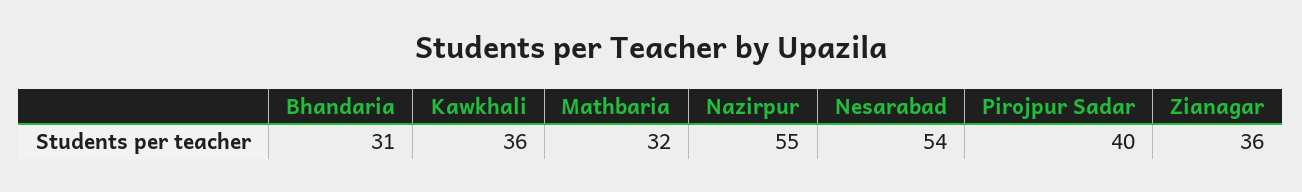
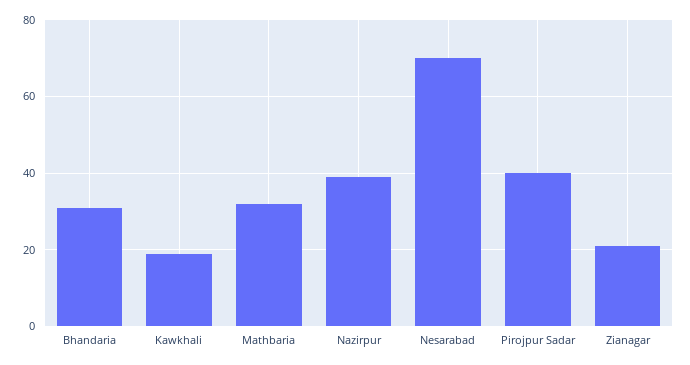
Kawkhali: 36 -> 20
Nazirpur: 55 -> 40
Nesarabad: 54 -> 70
Zianagar: 36 -> 20

